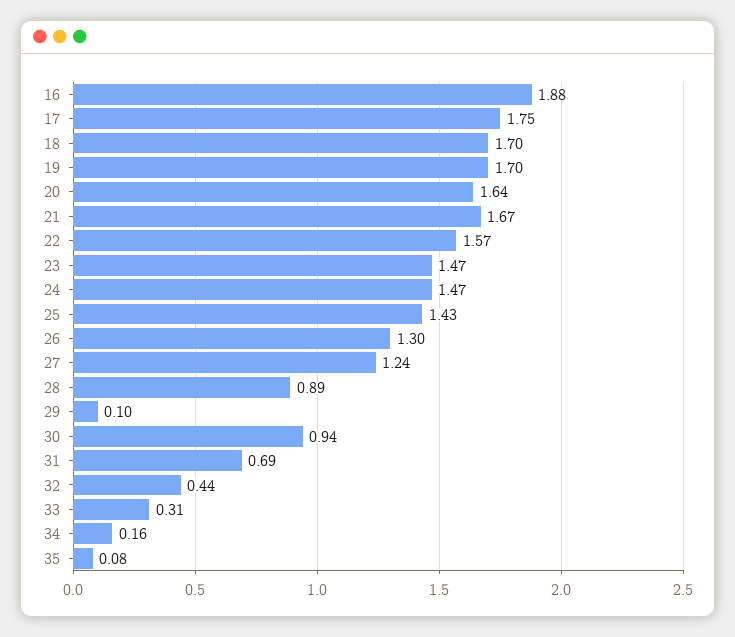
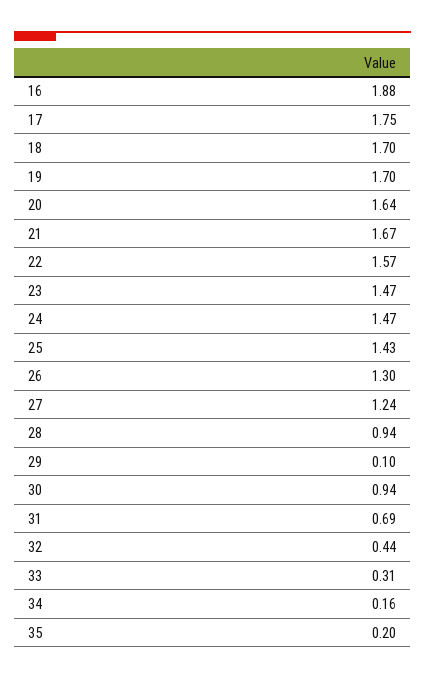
28: 0.89 -> 0.94
35: 0.08 -> 0.2

